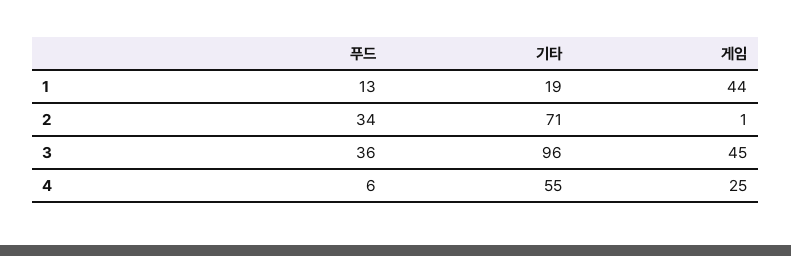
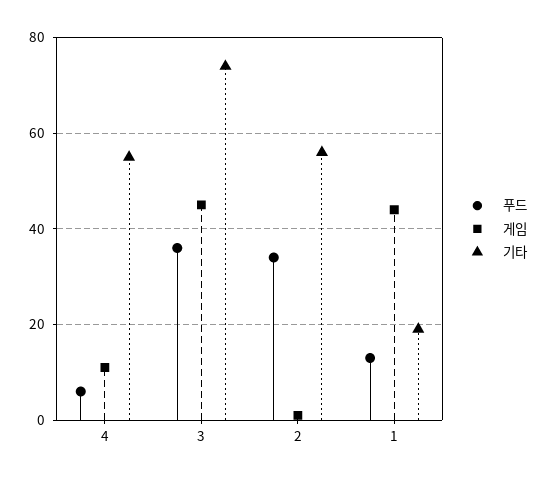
기타, 2: 71 -> 55
기타, 3: 96 -> 75
게임, 4: 25 -> 10

